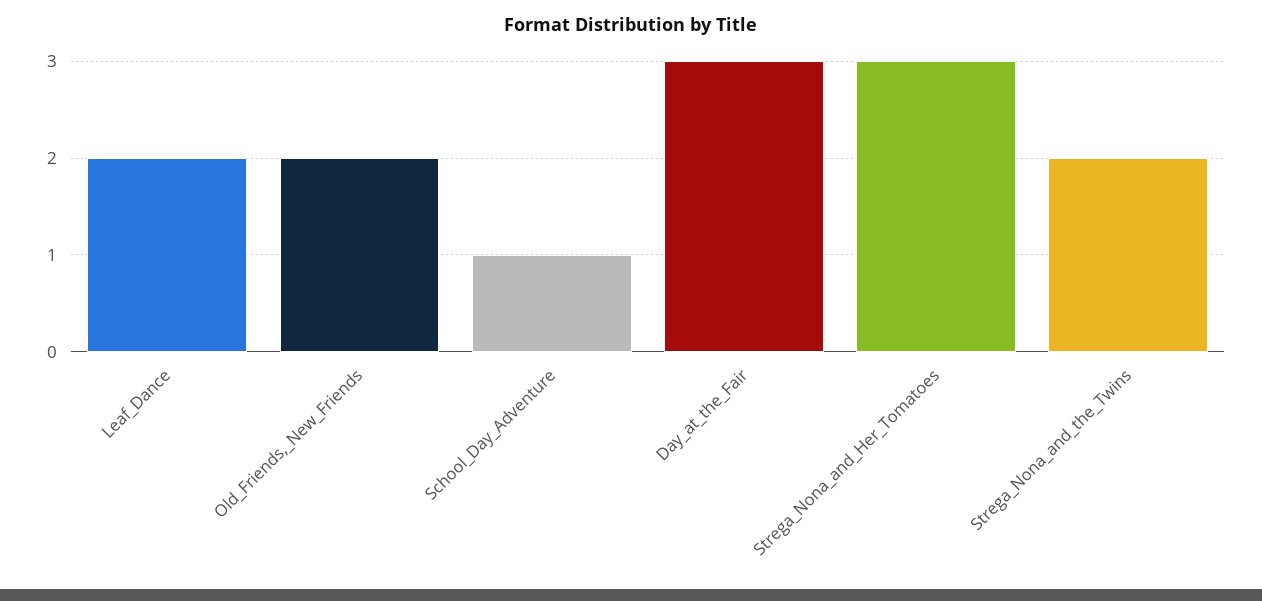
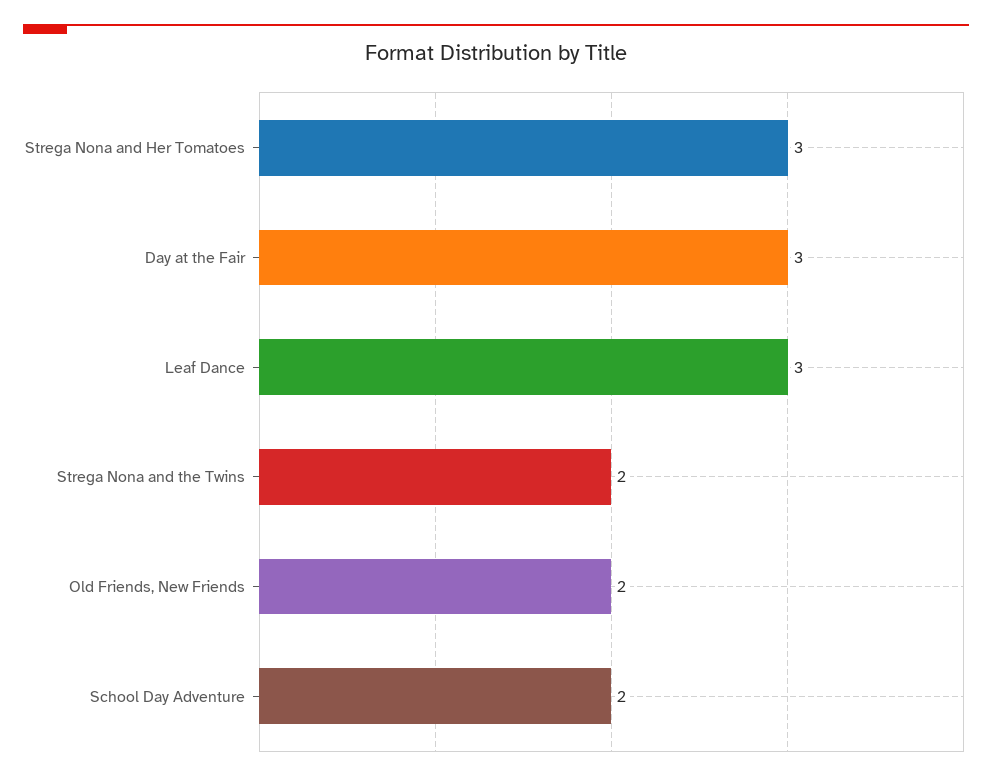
Leaf_Dance: 2 -> 3
School_Day_Adventure: 1 -> 2

